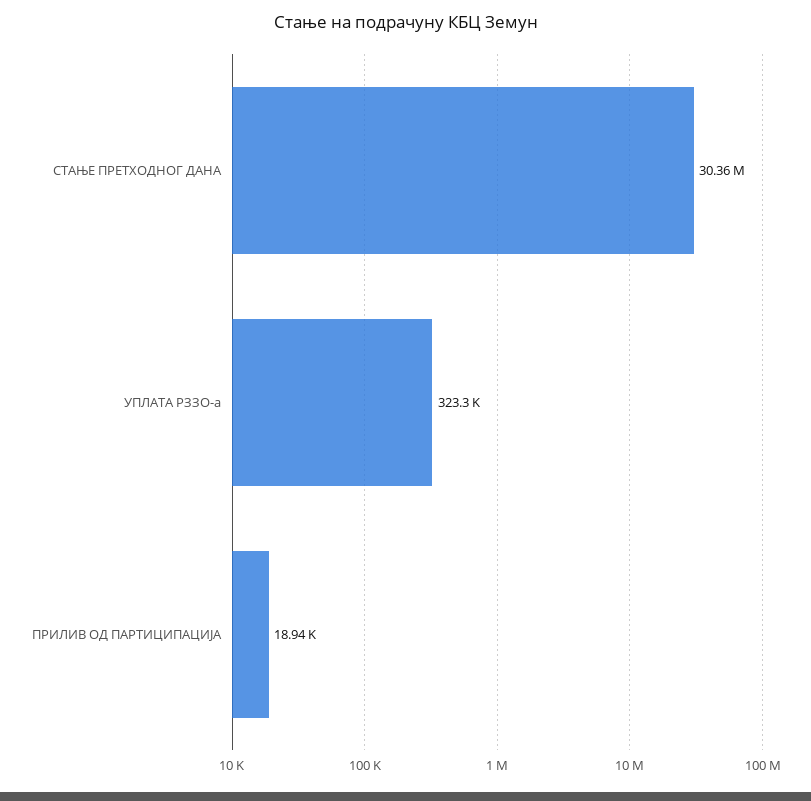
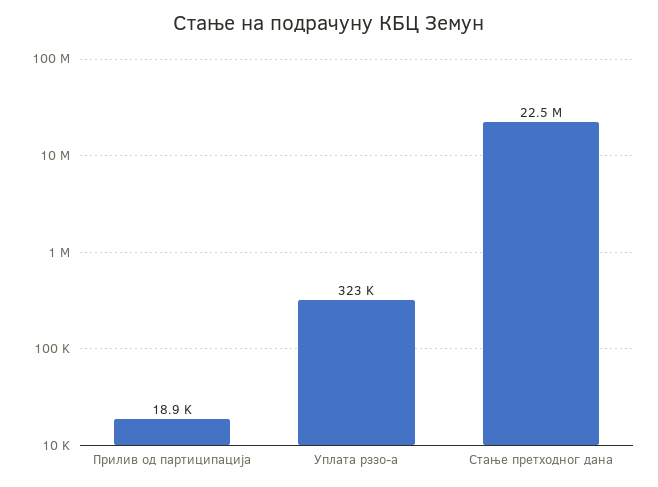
СТАЊЕ ПРЕТХОДНОГ ДАНА: 30360000 -> 22500000

